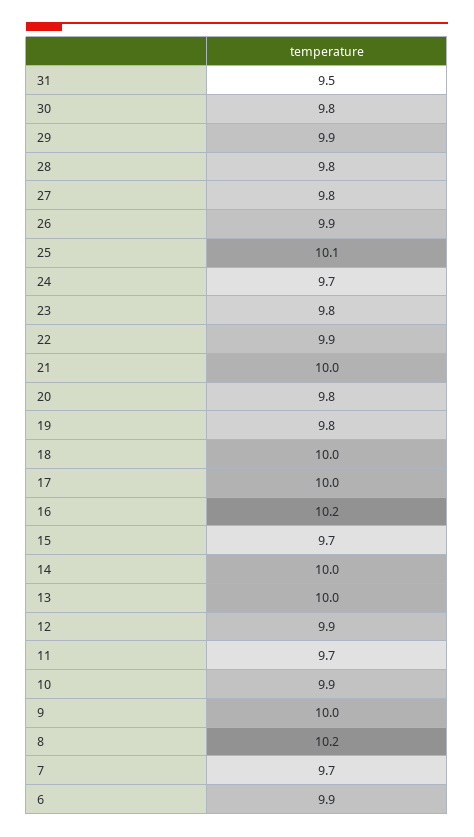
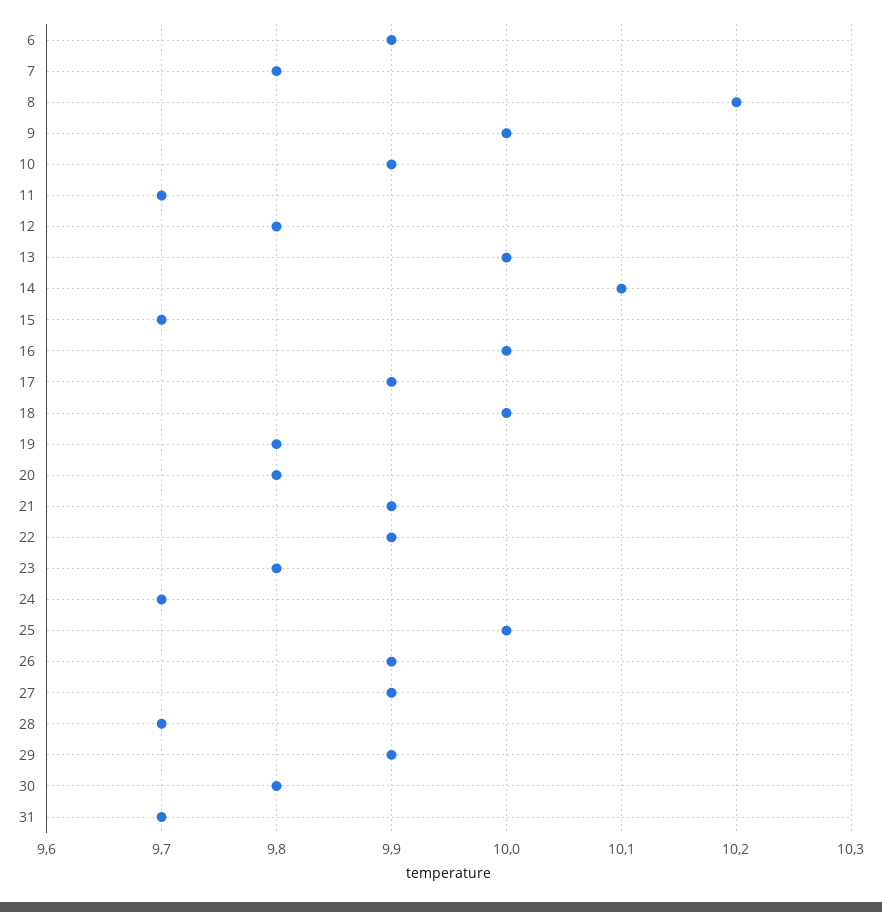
31: 9.5 -> 9.7
28: 9.8 -> 9.7
27: 9.8 -> 9.9
25: 10.1 -> 10
21: 10 -> 9.9
17: 10 -> 9.9
16: 10.2 -> 10
14: 10 -> 10.1
12: 9.9 -> 9.8
7: 9.7 -> 9.8

